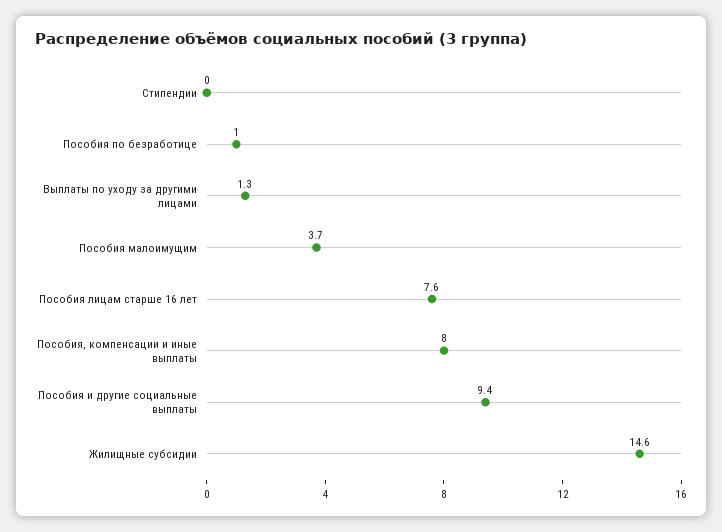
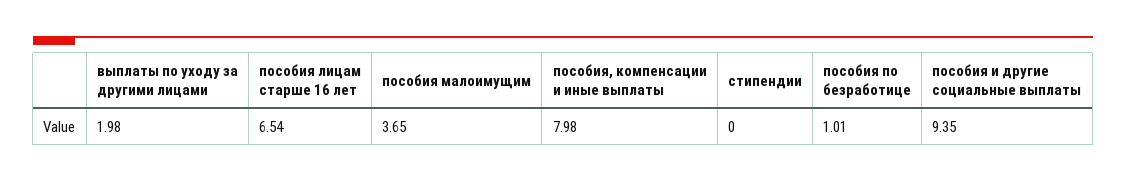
Выплаты по уходу за другими лицами: 1.3 -> 1.98
Пособия лицам старше 16 лет: 7.6 -> 6.54
Жилищные субсидии: 14.6 -> none

